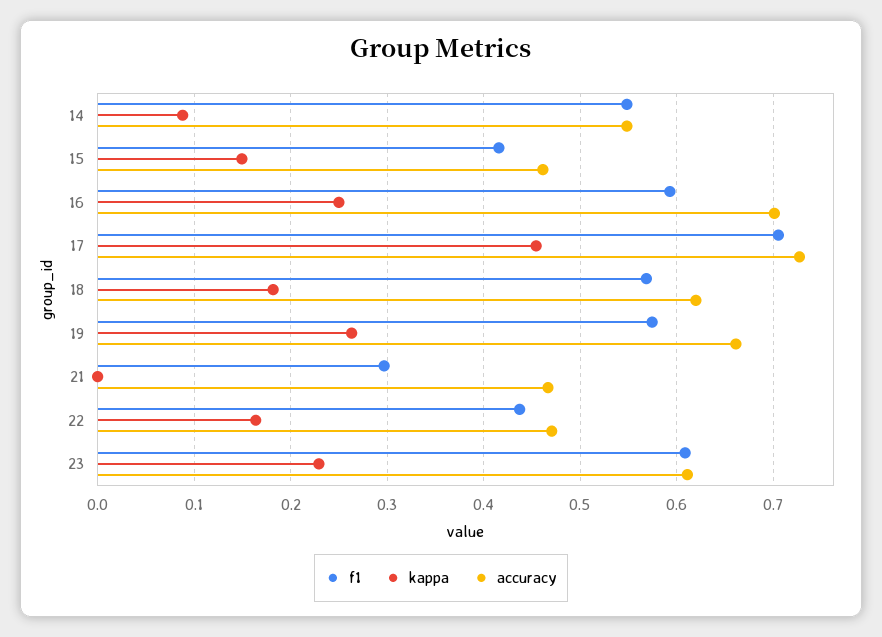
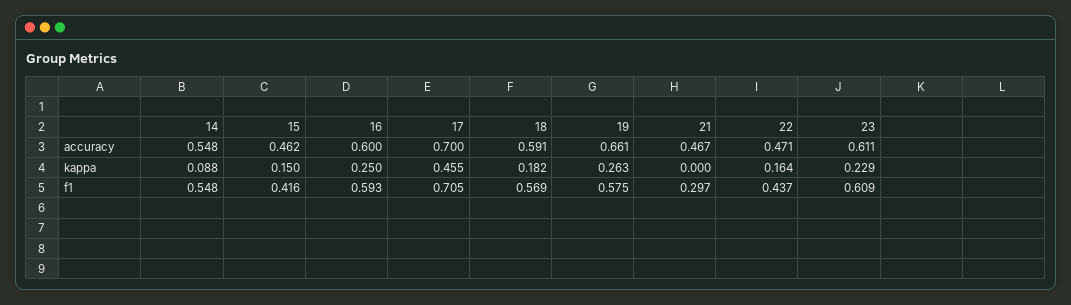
accuracy, 16: 0.7 -> 0.6
accuracy, 17: 0.73 -> 0.7
accuracy, 18: 0.62 -> 0.591

